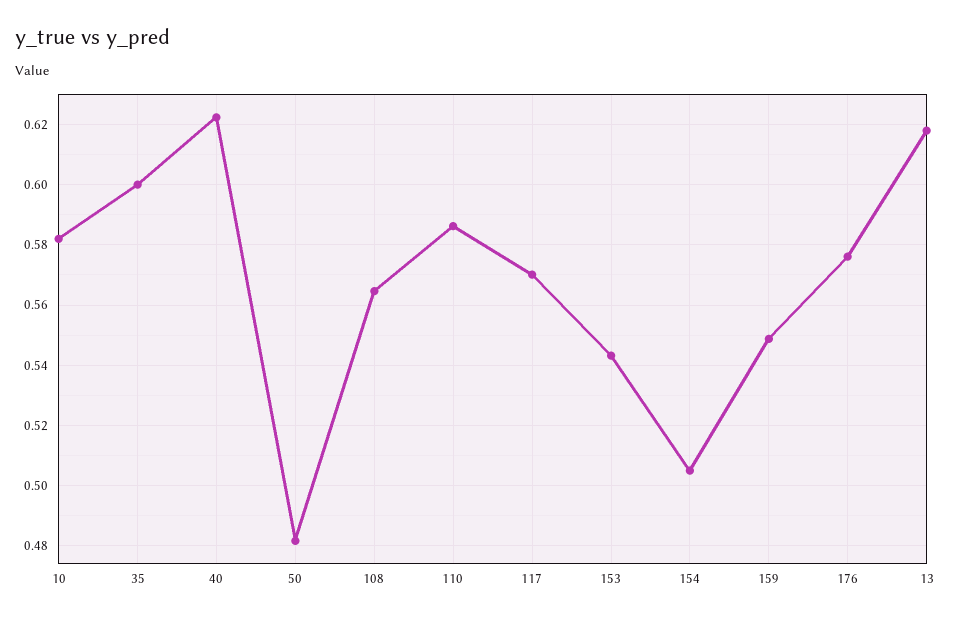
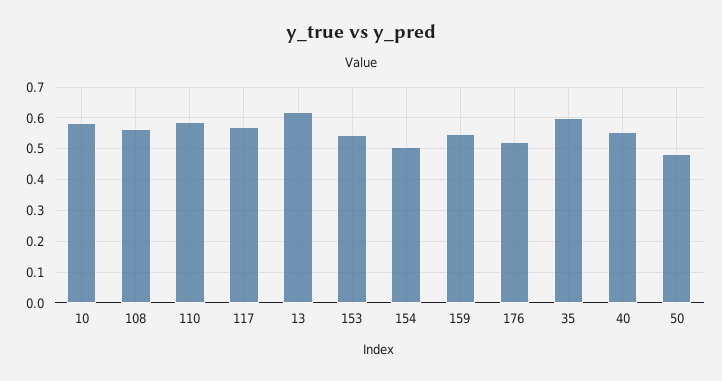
40: 0.622 -> 0.56
176: 0.576 -> 0.52

